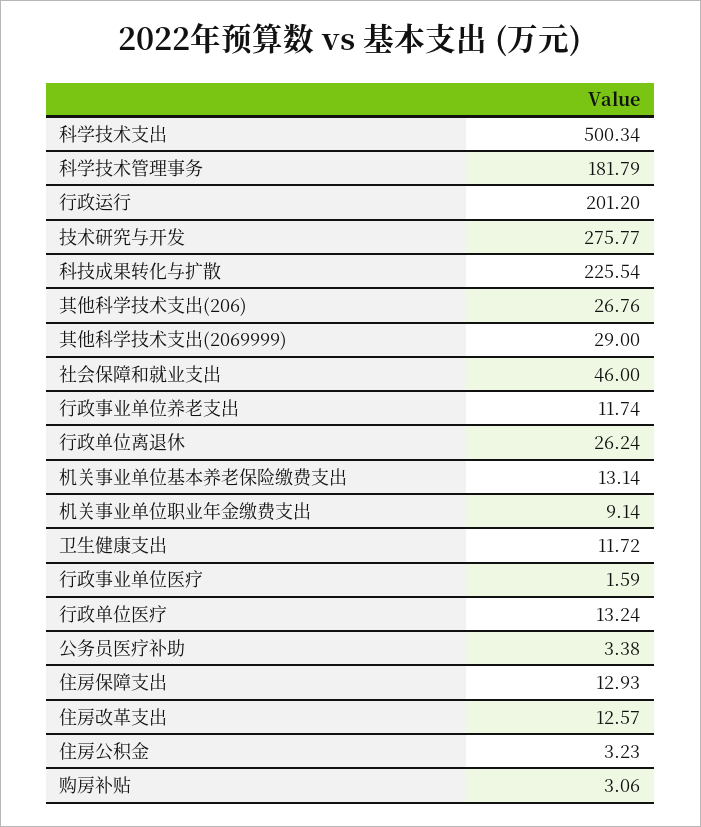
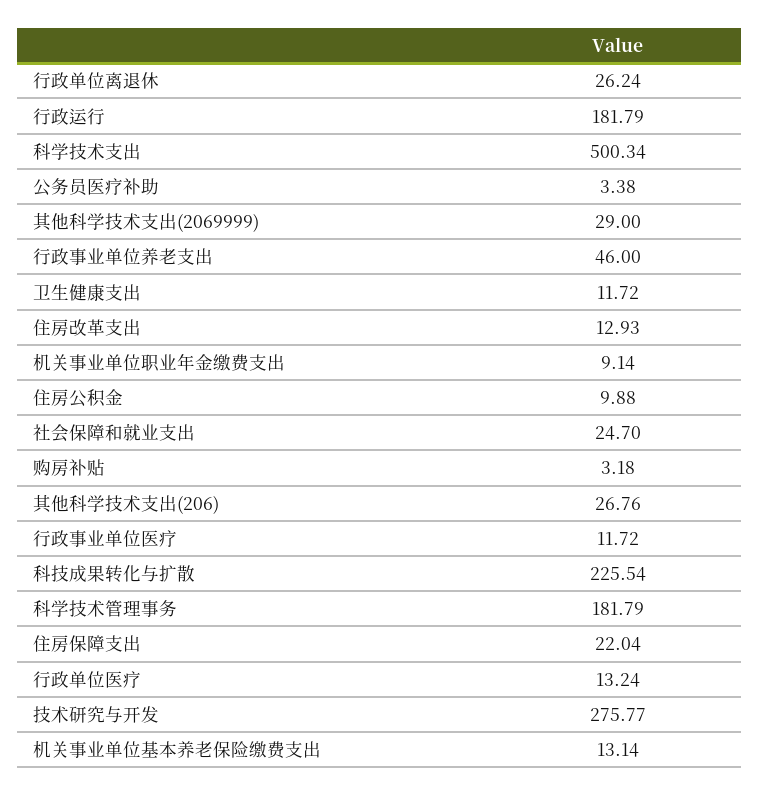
行政运行: 201.2 -> 181.79
社会保障和就业支出: 46 -> 24.7
行政事业单位养老支出: 11.74 -> 46
行政事业单位医疗: 1.59 -> 11.72
住房保障支出: 12.93 -> 22.04
住房改革支出: 12.57 -> 12.93
住房公积金: 3.23 -> 9.88
购房补贴: 3.06 -> 3.18

